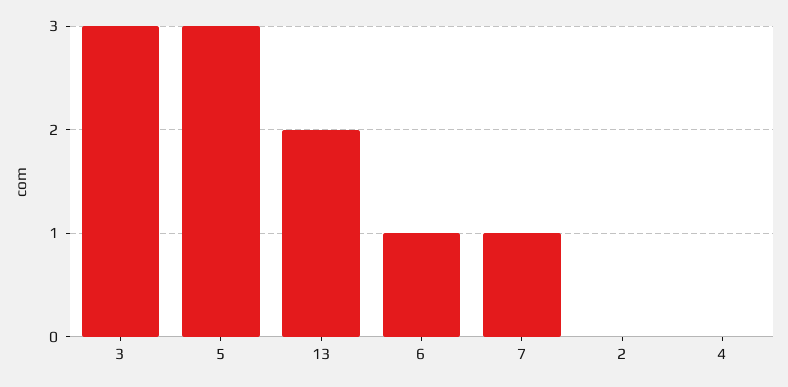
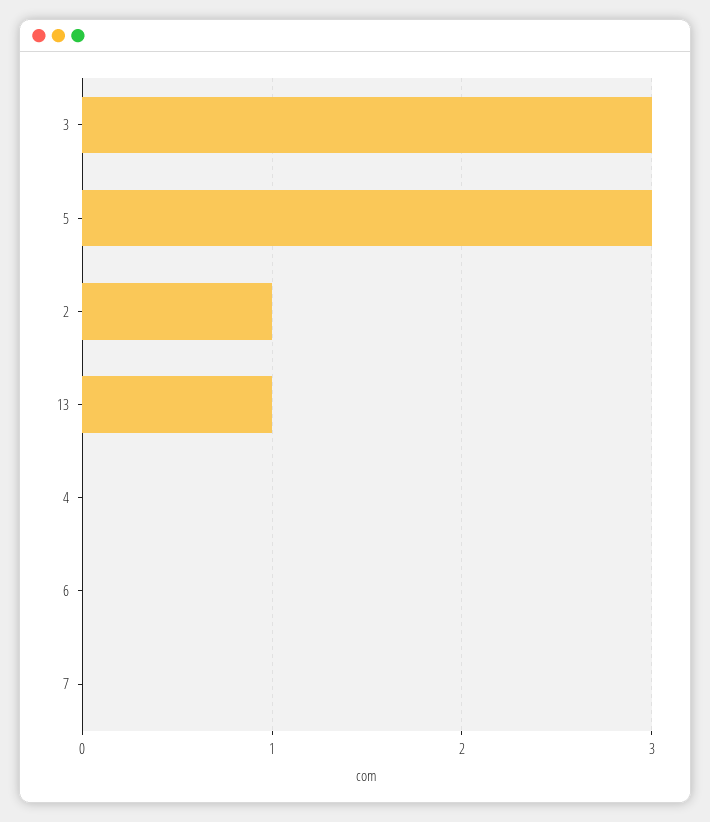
13: 2 -> 1
6: 1 -> 0
7: 1 -> 0
2: 0 -> 1

